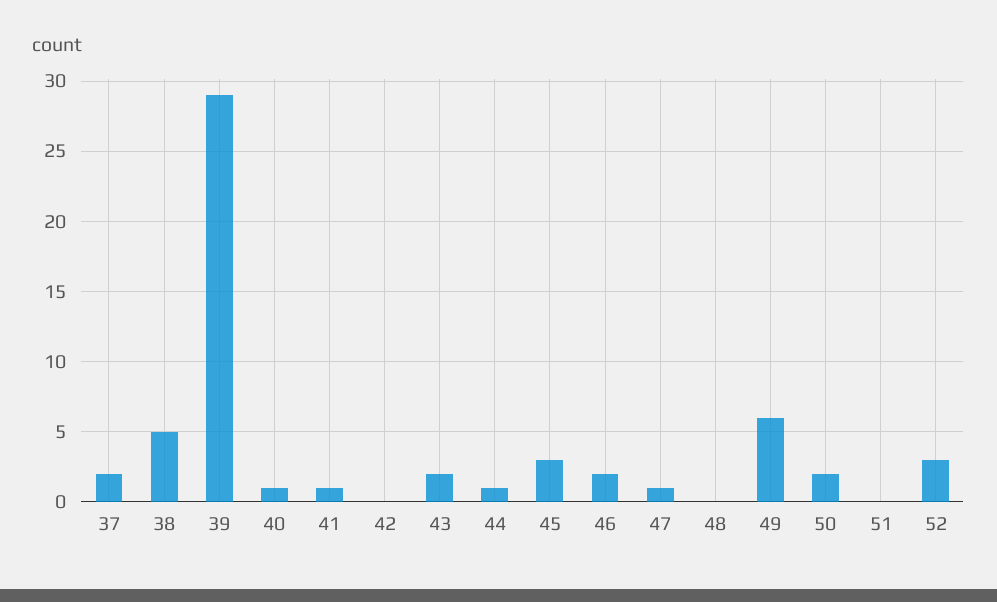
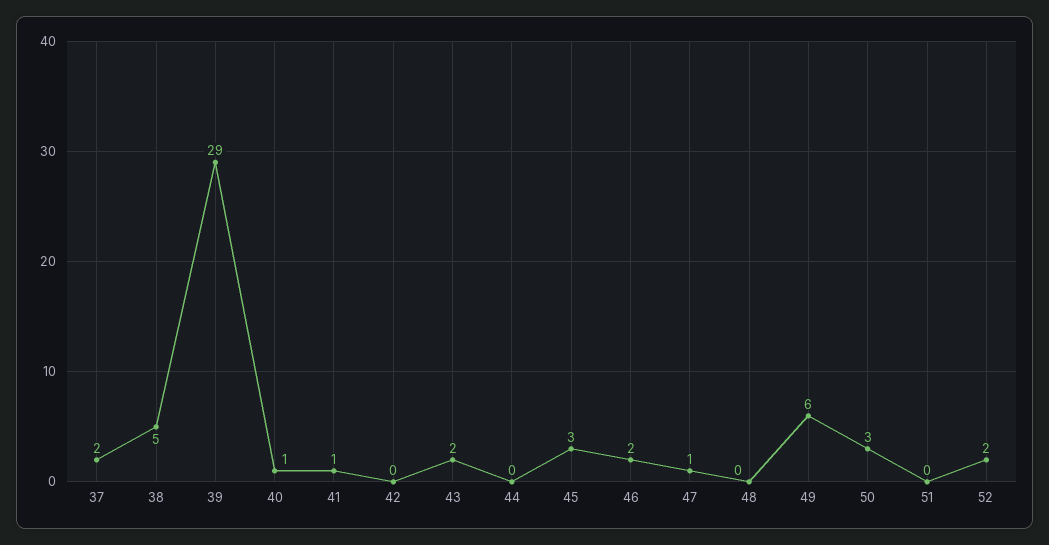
44: 1 -> 0
50: 2 -> 3
52: 3 -> 2

